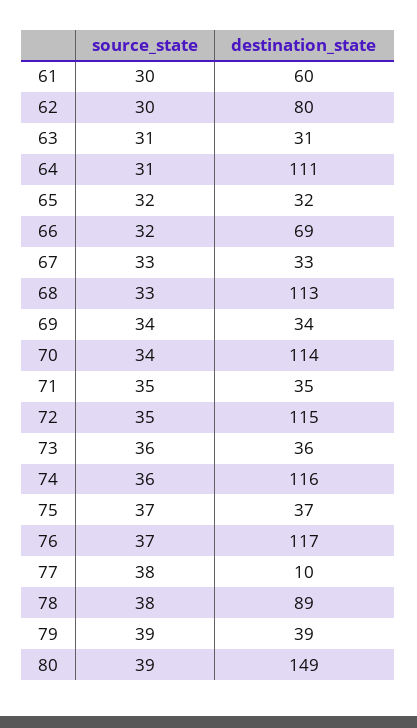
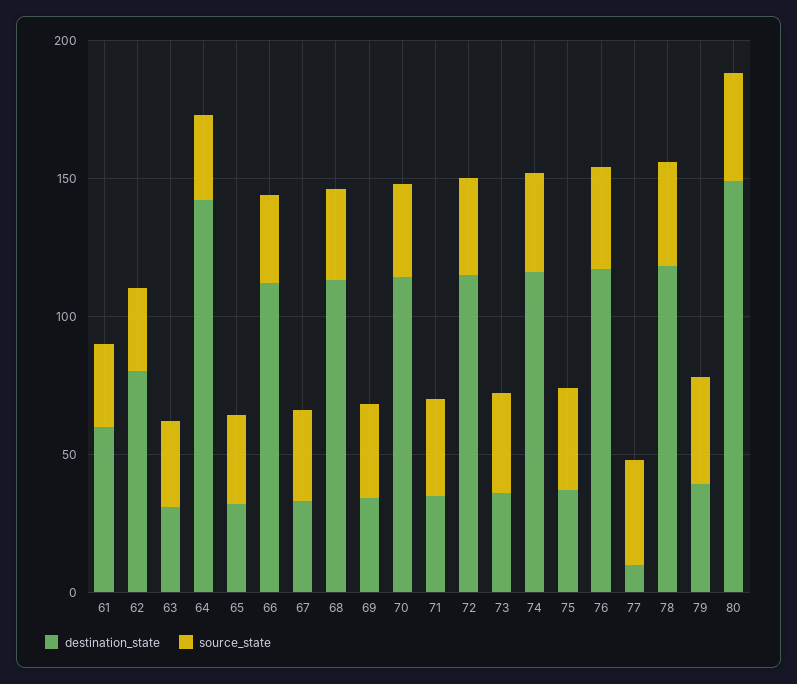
destination_state, 64: 111 -> 140
destination_state, 66: 69 -> 110
destination_state, 78: 89 -> 120

